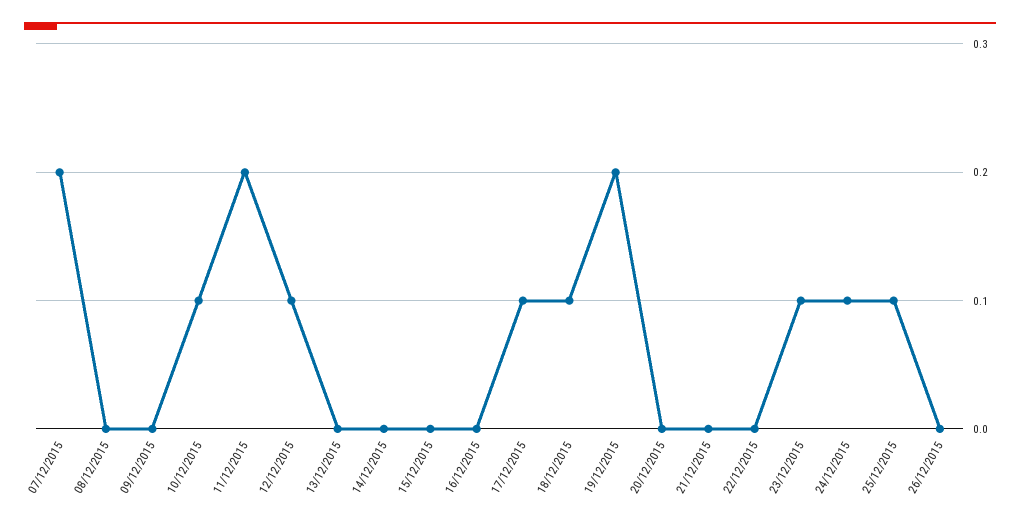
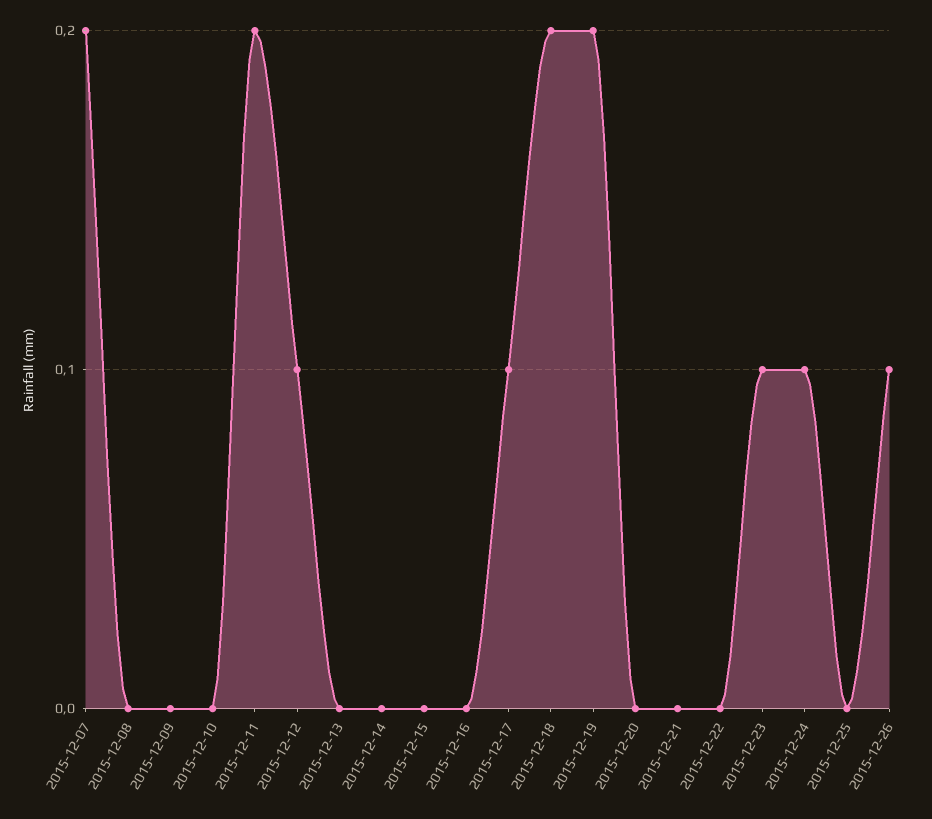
10/12/2015: 0.1 -> 0
18/12/2015: 0.1 -> 0.2
25/12/2015: 0.1 -> 0
26/12/2015: 0 -> 0.1

